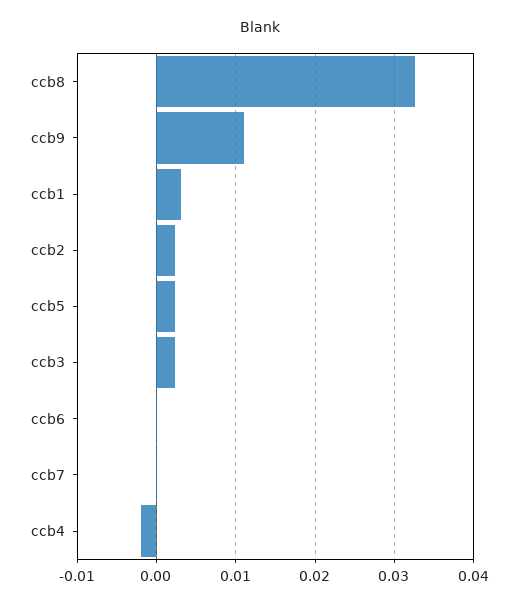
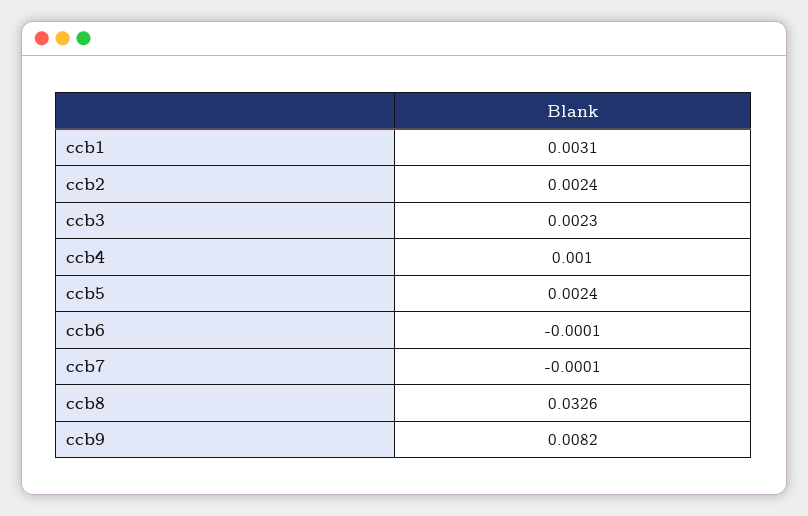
ccb9: 0.011 -> 0.0082
ccb4: -0.002 -> 0.001

